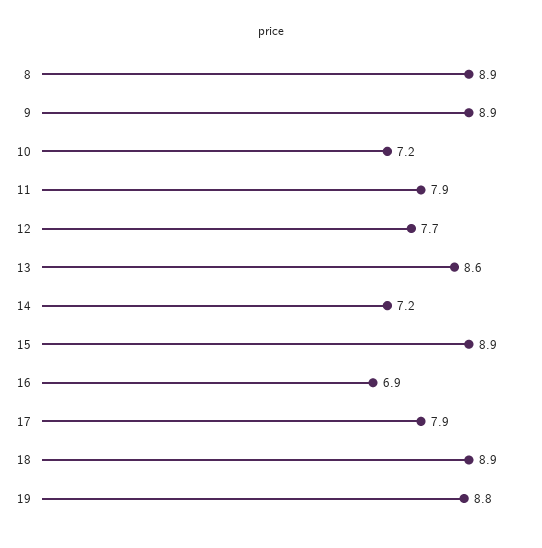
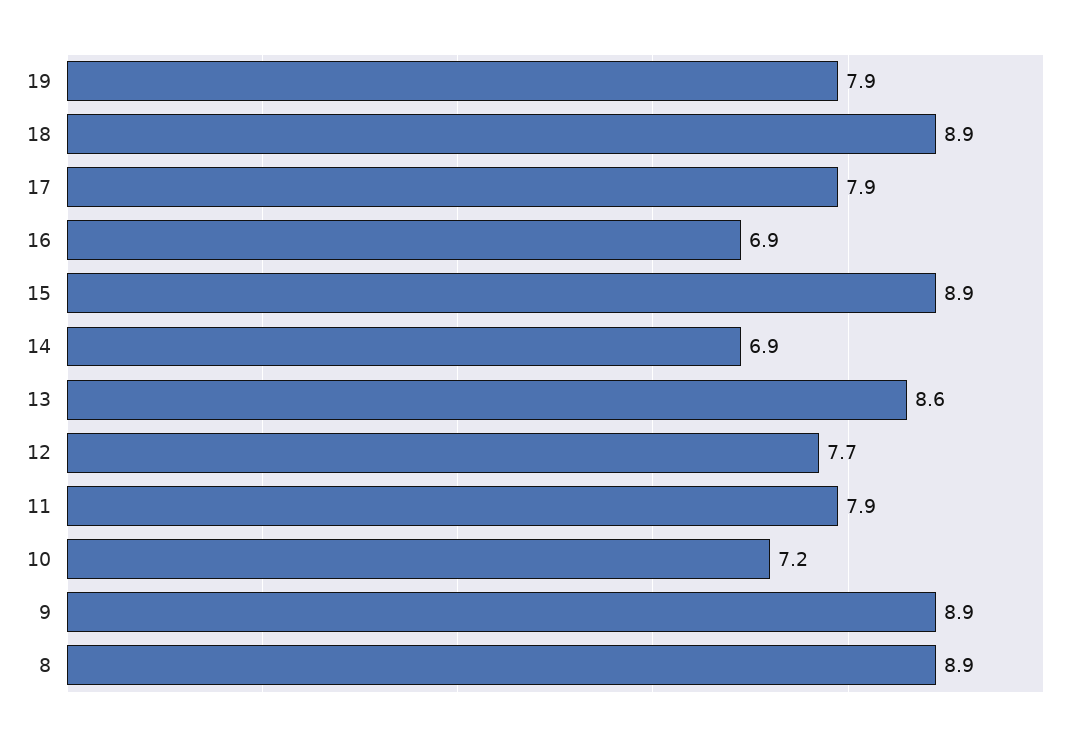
14: 7.2 -> 6.9
19: 8.8 -> 7.9

